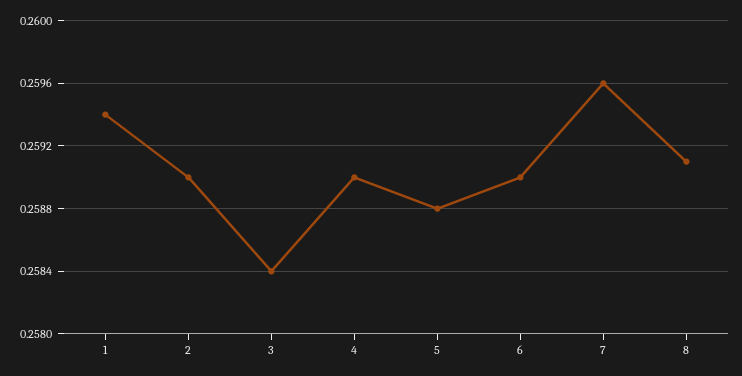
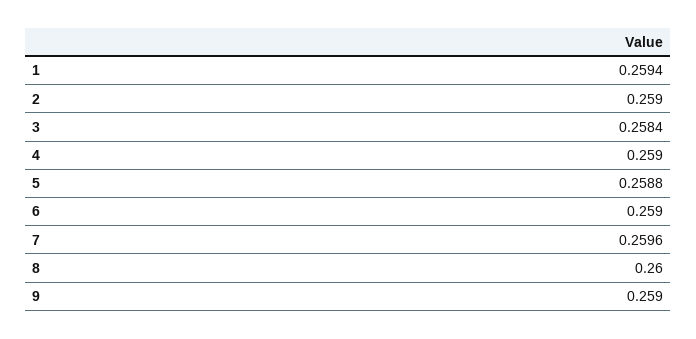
8: 0.2591 -> 0.26
9: none -> 0.259

